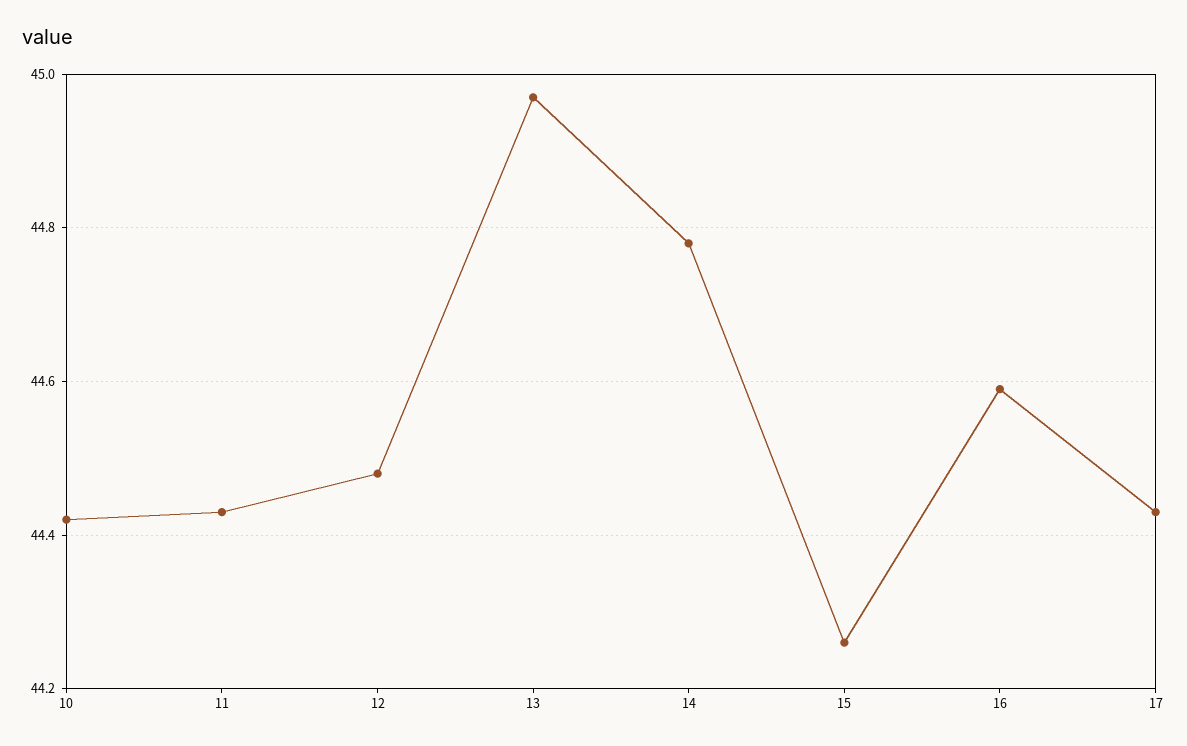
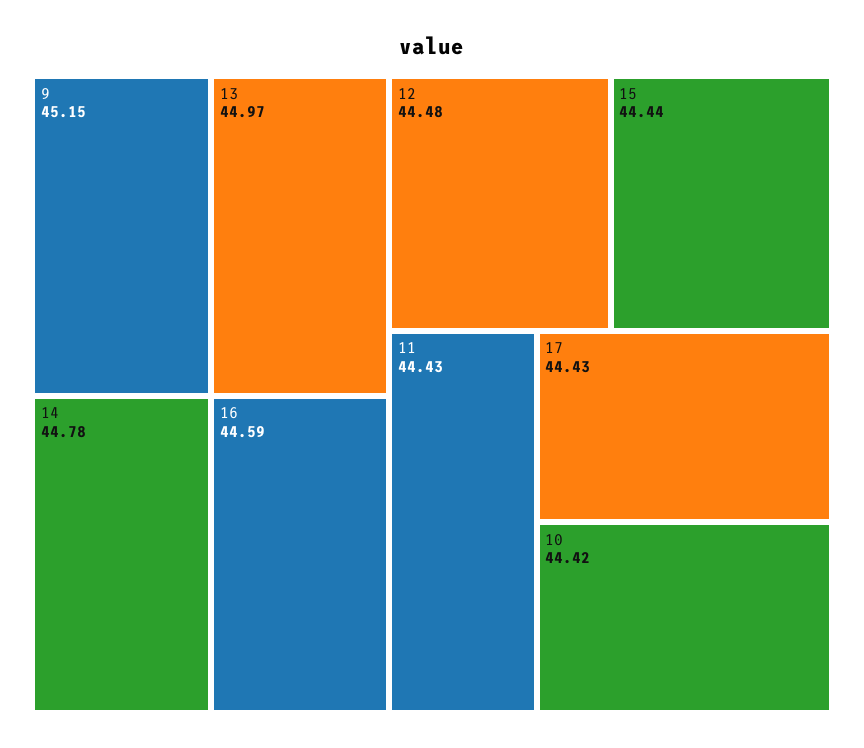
15: 44.25 -> 44.44
9: none -> 45.15

